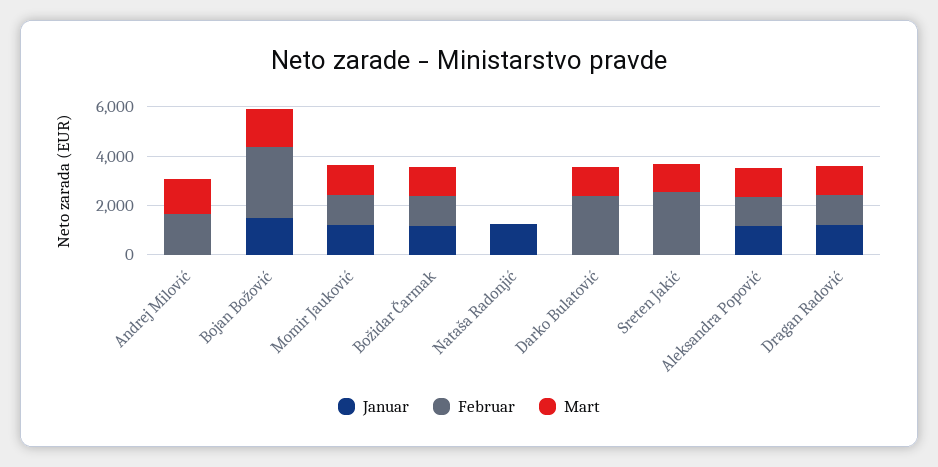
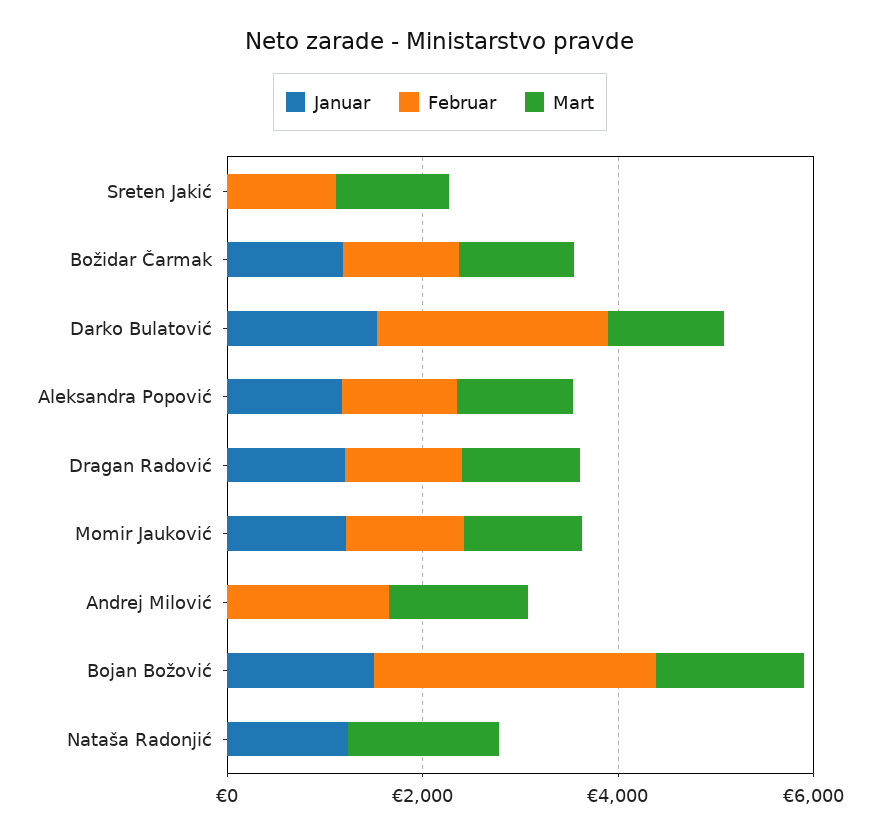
Mart, Nataša Radonjić: 0 -> 1500
Januar, Darko Bulatović: 0 -> 1500
Februar, Sreten Jakić: 2500 -> 1000

